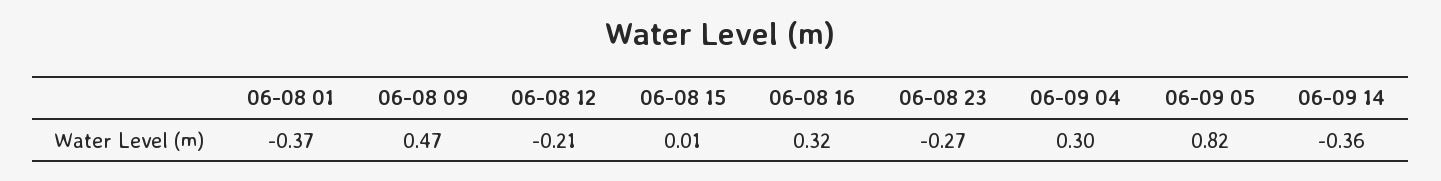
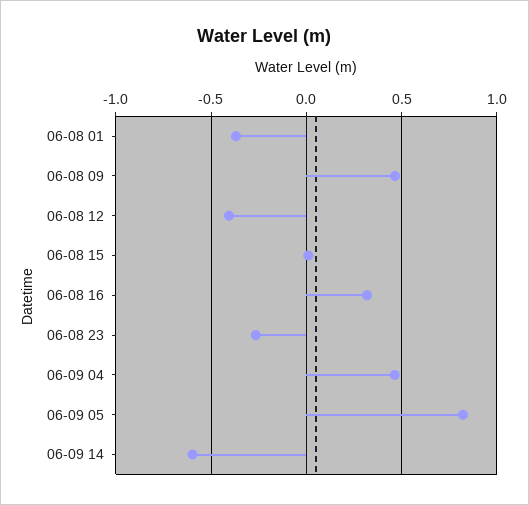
06-08 12: -0.21 -> -0.4
06-09 04: 0.3 -> 0.45
06-09 14: -0.36 -> -0.6

